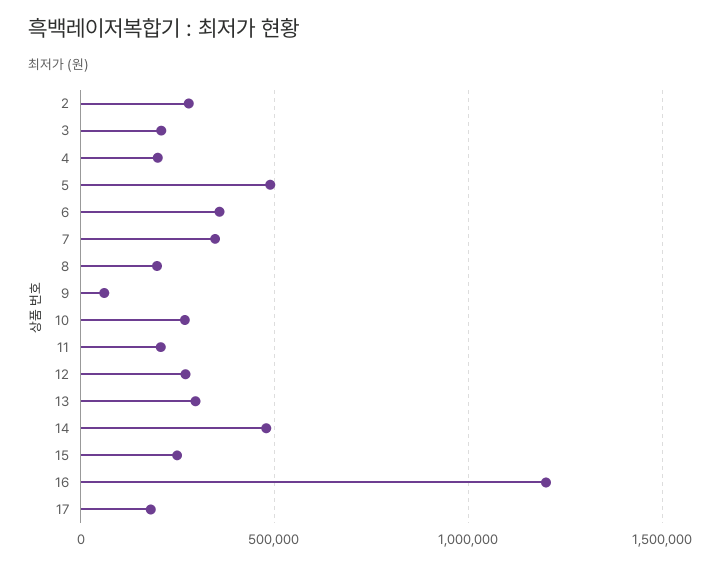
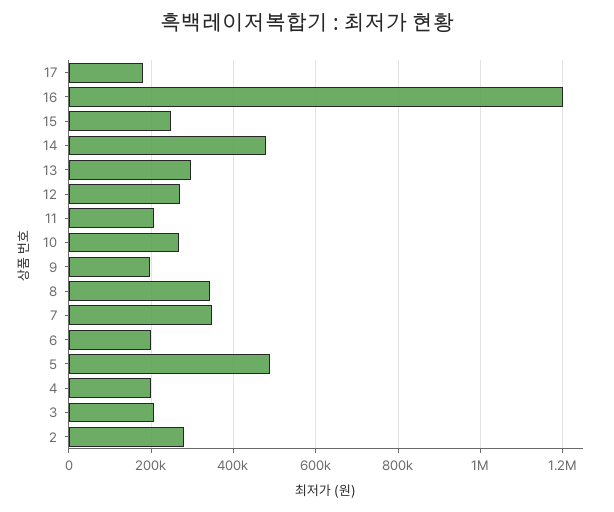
6: 350000 -> 200000
8: 200000 -> 340000
9: 50000 -> 200000

